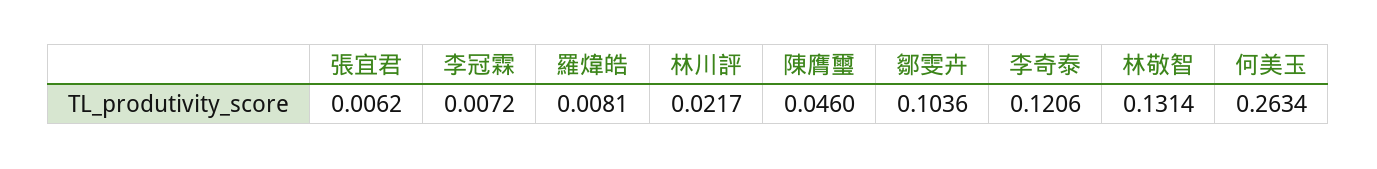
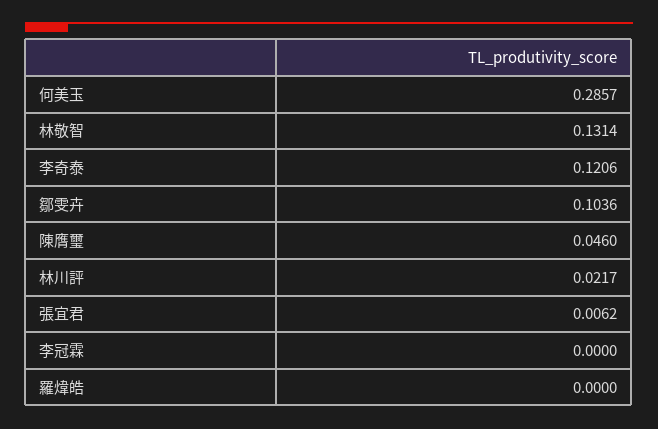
李冠霖: 0.0072 -> 0
羅煒皓: 0.0081 -> 0
何美玉: 0.2634 -> 0.2857

